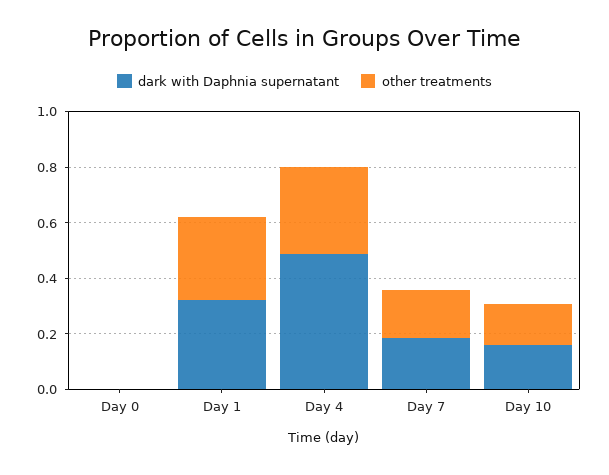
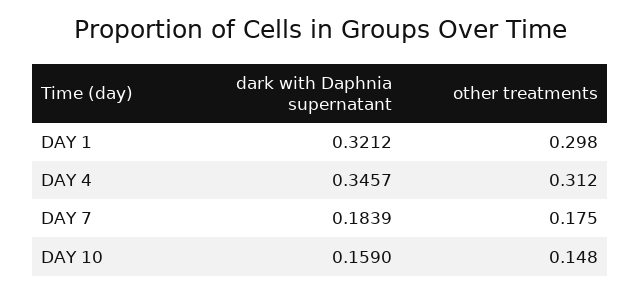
dark with Daphnia supernatant, Day 0: 0 -> none
other treatments, Day 0: 0 -> none
dark with Daphnia supernatant, Day 4: 0.5 -> 0.3457

